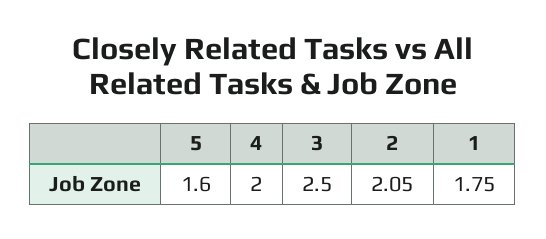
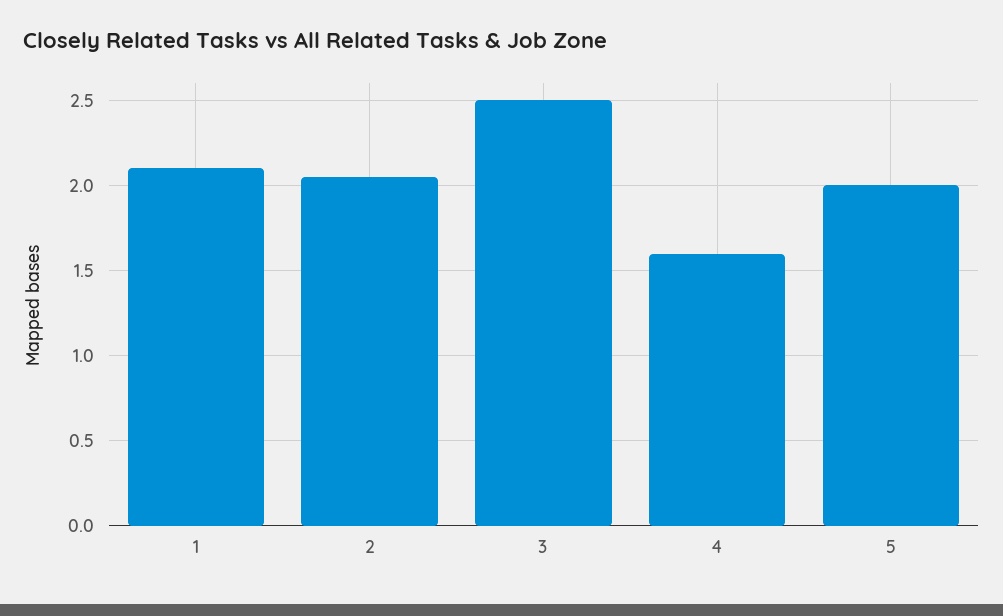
5: 1.6 -> 2
4: 2 -> 1.6
1: 1.75 -> 2.1

